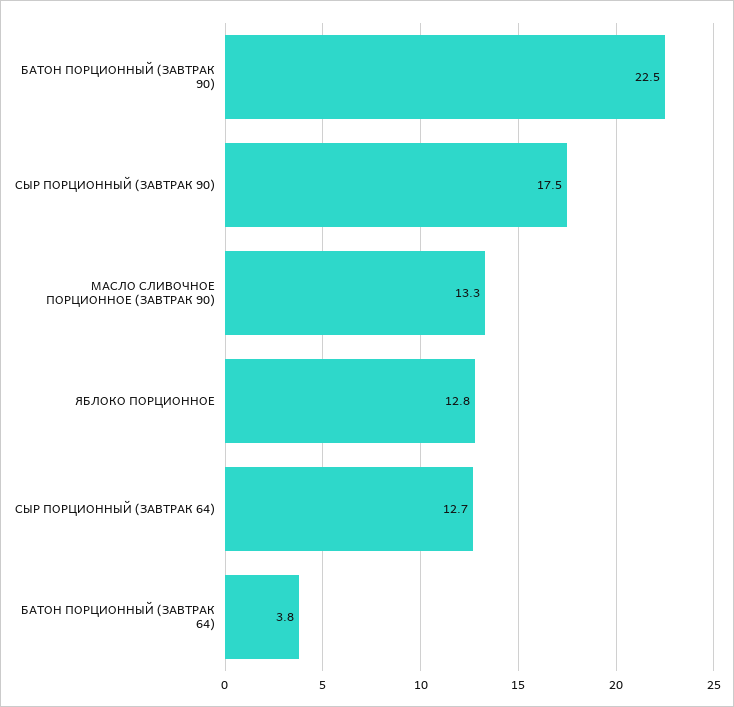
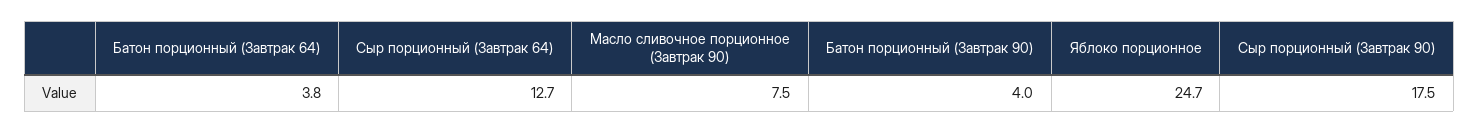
БАТОН ПОРЦИОННЫЙ (ЗАВТРАК 90): 22.5 -> 4
МАСЛО СЛИВОЧНОЕ ПОРЦИОННОЕ (ЗАВТРАК 90): 13.3 -> 7.5
ЯБЛОКО ПОРЦИОННОЕ: 12.8 -> 24.7

